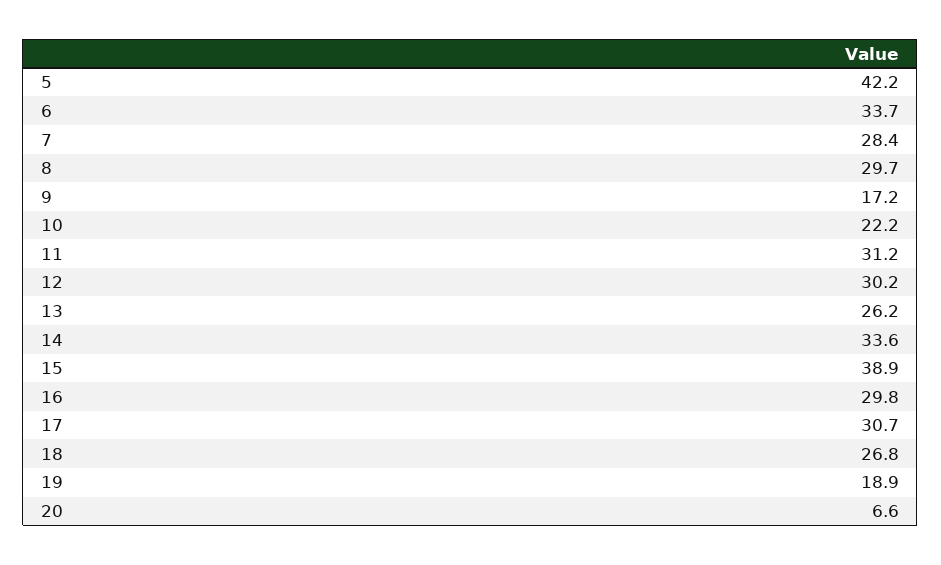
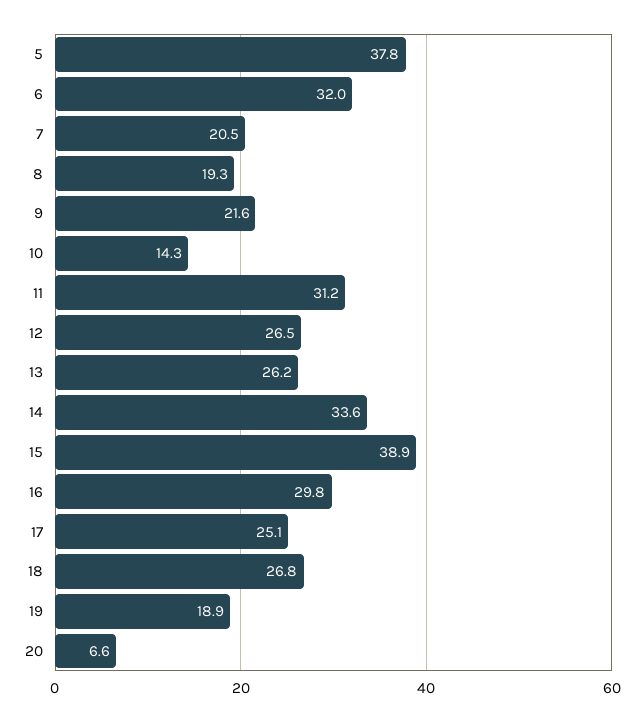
5: 42.2 -> 37.8
6: 33.7 -> 32
7: 28.4 -> 20.5
8: 29.7 -> 19.3
9: 17.2 -> 21.6
10: 22.2 -> 14.3
12: 30.2 -> 26.5
17: 30.7 -> 25.1

